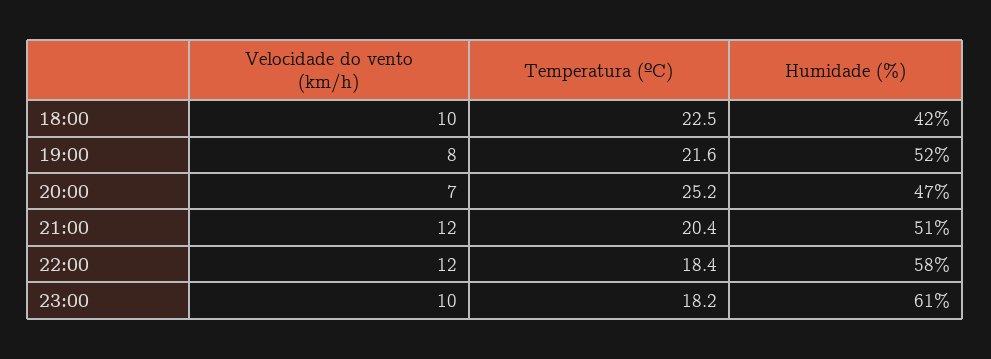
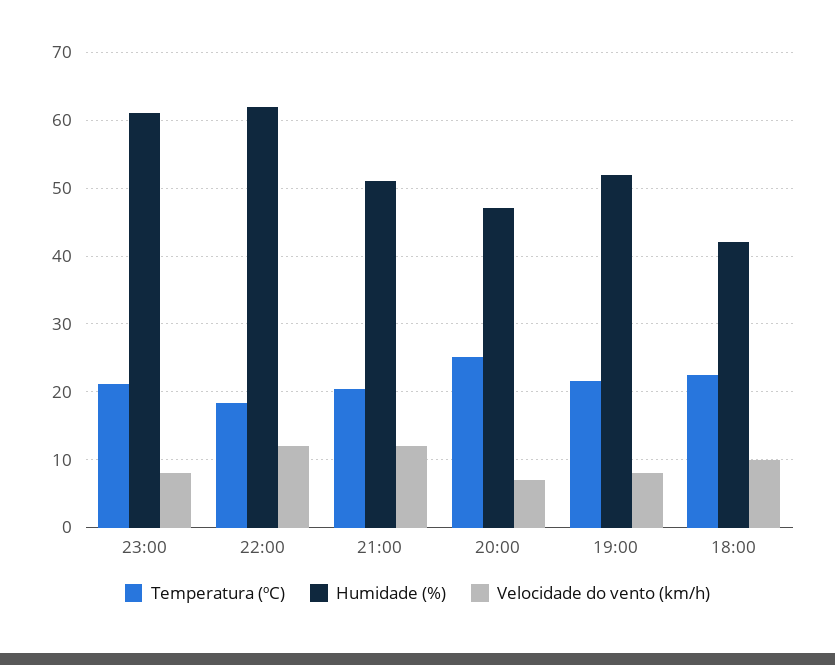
Humidade (%), 22:00: 58 -> 62
Velocidade do vento (km/h), 23:00: 10 -> 8
Temperatura (ºC), 23:00: 18.2 -> 21

